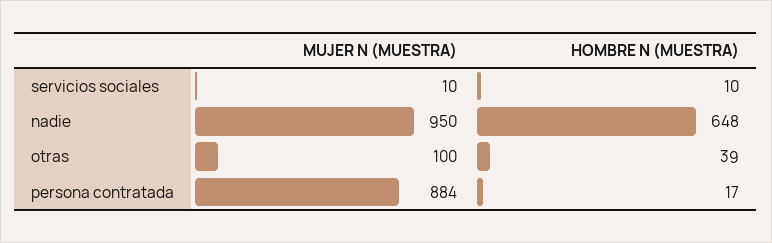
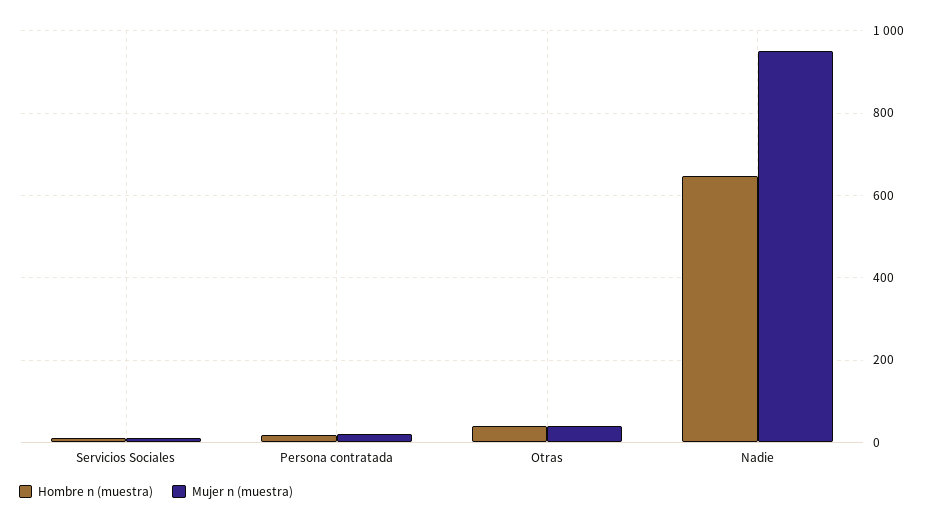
MUJER N (MUESTRA), otras: 100 -> 40
MUJER N (MUESTRA), persona contratada: 884 -> 20

